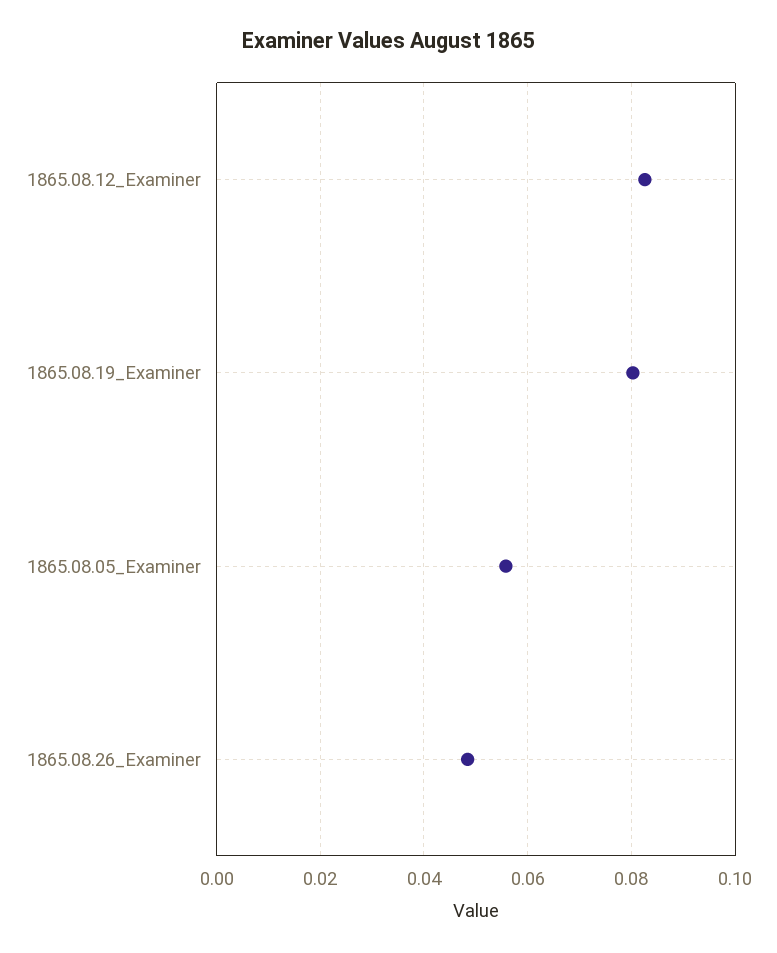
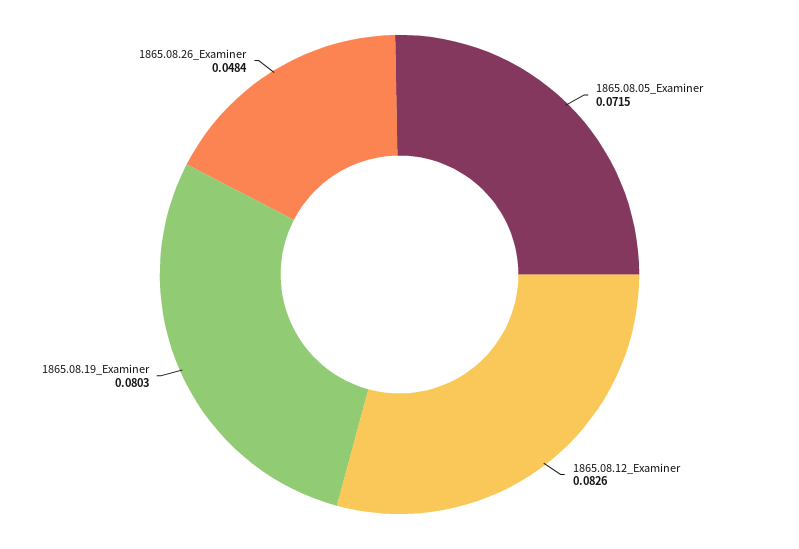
1865.08.05_Examiner: 0.056 -> 0.0715

